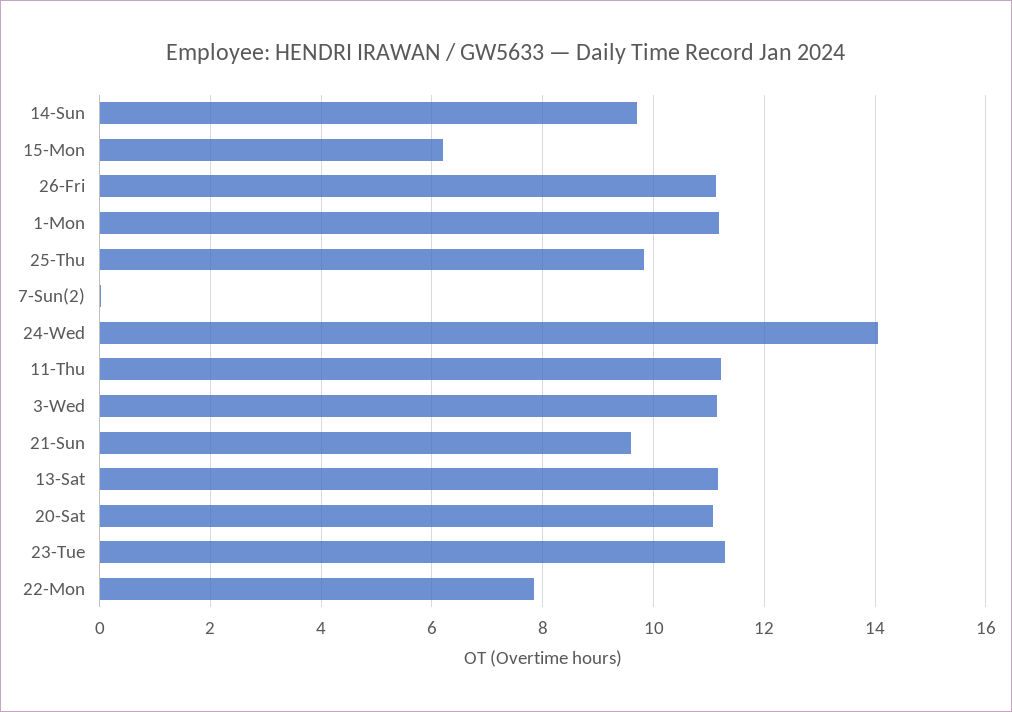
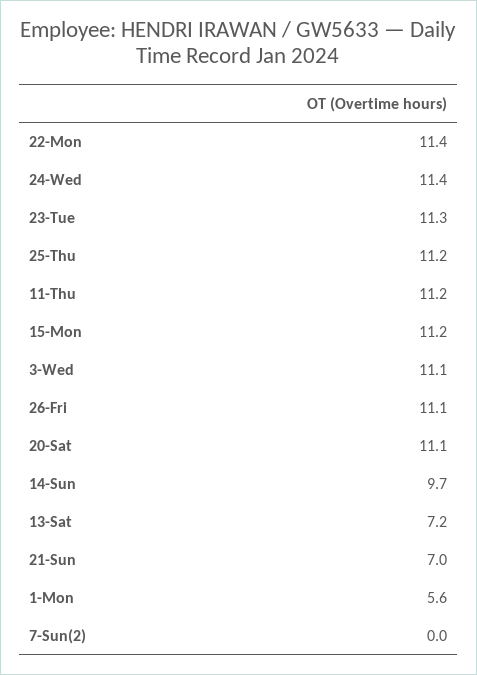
15-Mon: 6.2 -> 11.2
1-Mon: 11.2 -> 5.6
25-Thu: 9.8 -> 11.2
24-Wed: 14 -> 11.4
21-Sun: 9.6 -> 7
13-Sat: 11.2 -> 7.2
22-Mon: 7.8 -> 11.4

